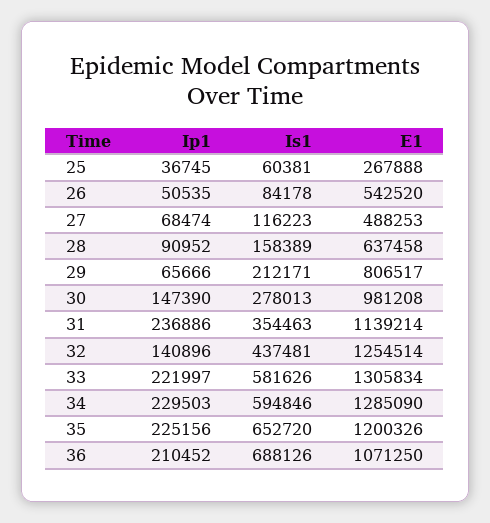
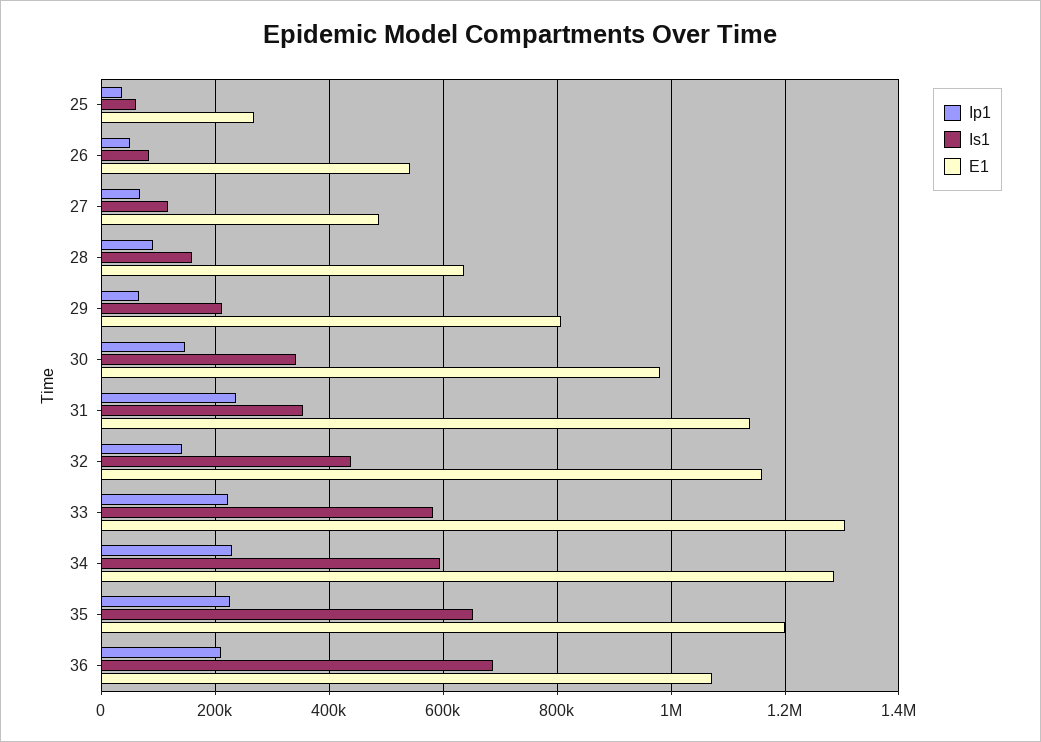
Is1, 30: 278013 -> 340000
E1, 32: 1254514 -> 1160000

